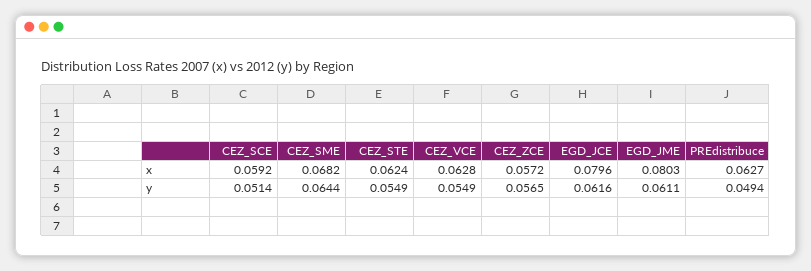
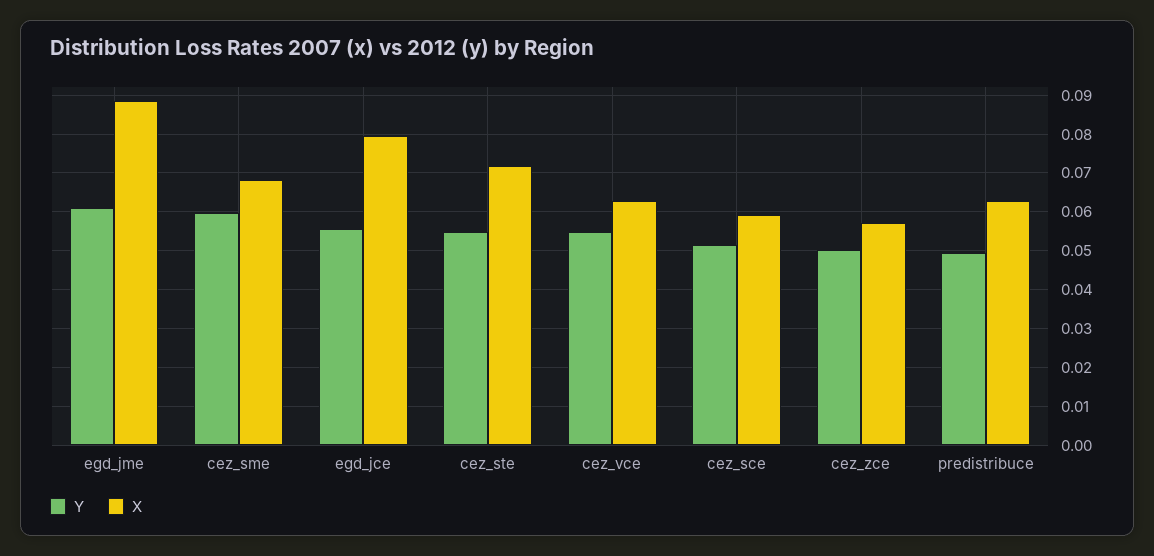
x, CEZ_STE: 0.0624 -> 0.072
x, EGD_JME: 0.0803 -> 0.088
y, CEZ_SME: 0.0644 -> 0.06
y, CEZ_ZCE: 0.0565 -> 0.05
y, EGD_JCE: 0.0616 -> 0.056

